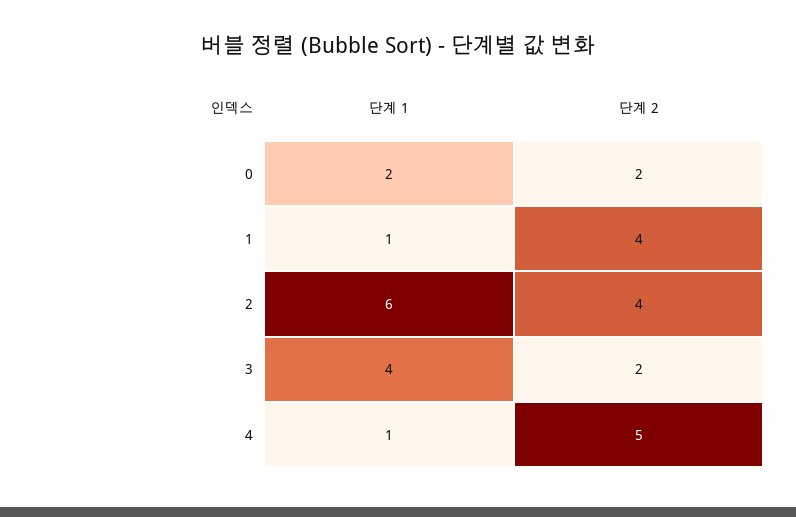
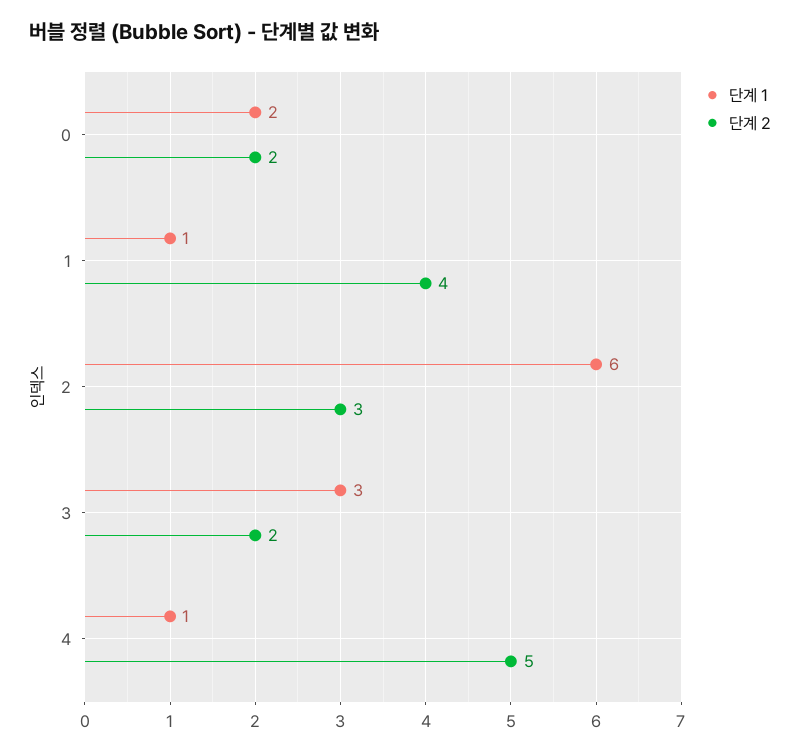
단계 2, 2: 4 -> 3
단계 1, 3: 4 -> 3

